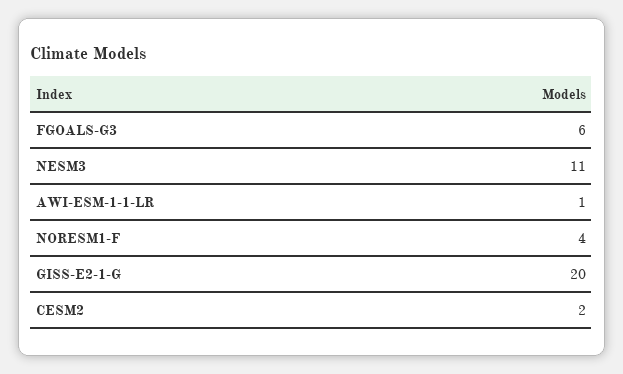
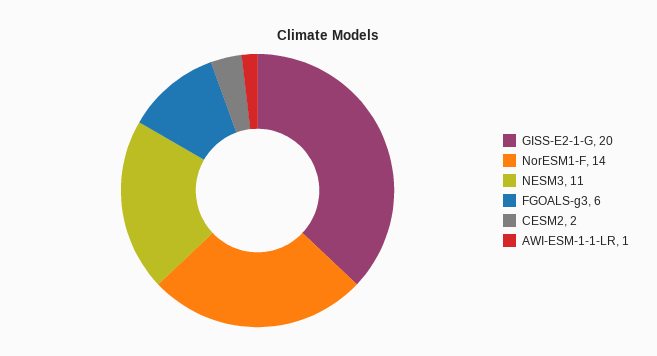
NORESM1-F: 4 -> 14

